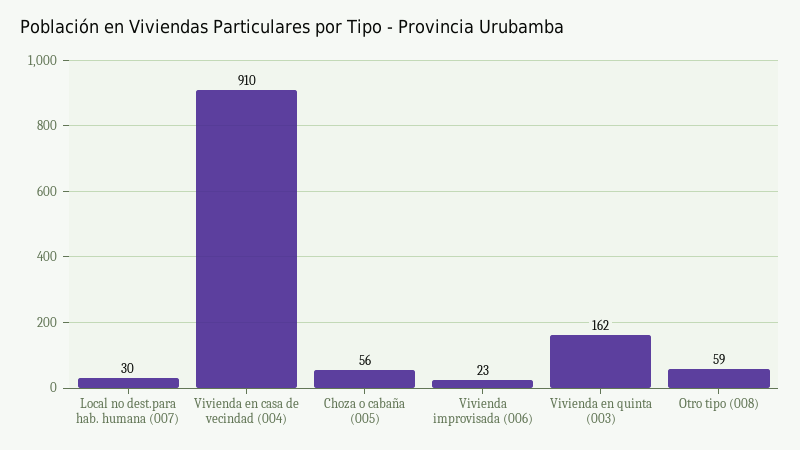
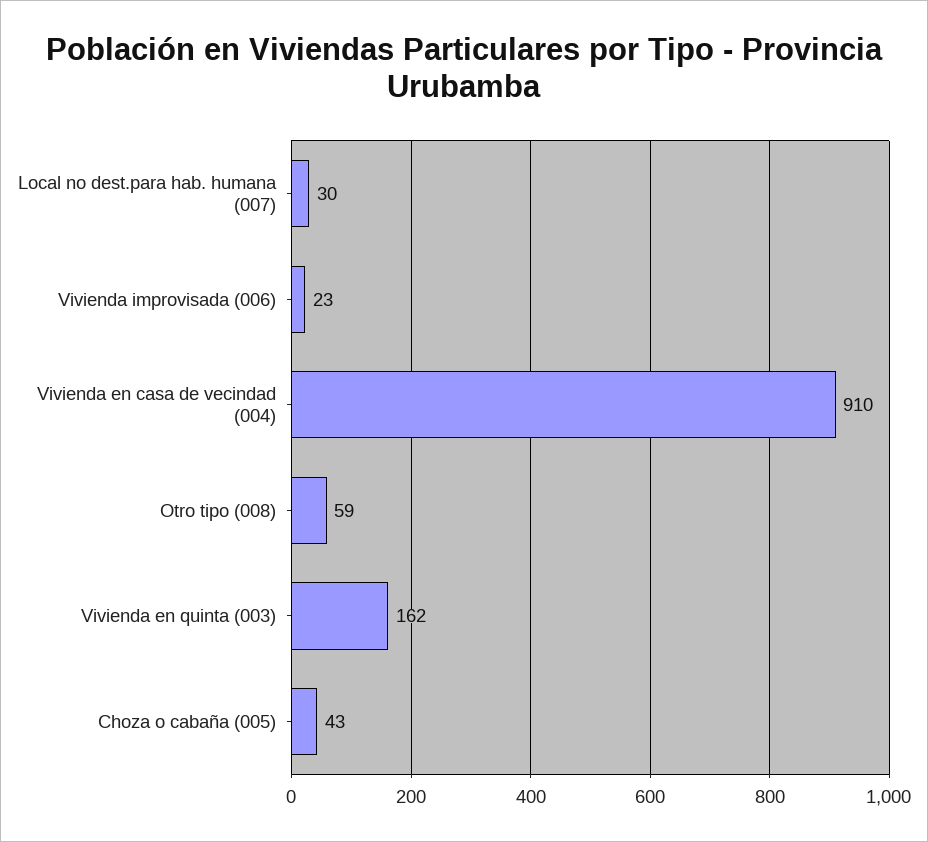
Choza o cabaña (005): 56 -> 43

